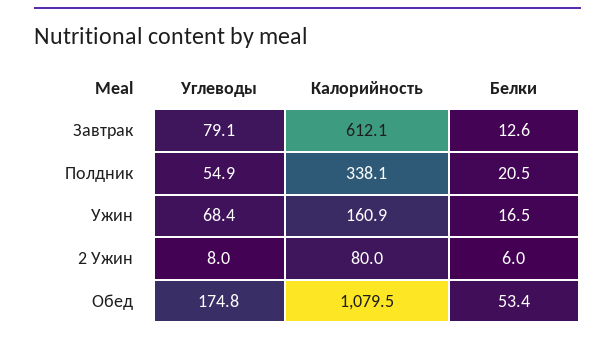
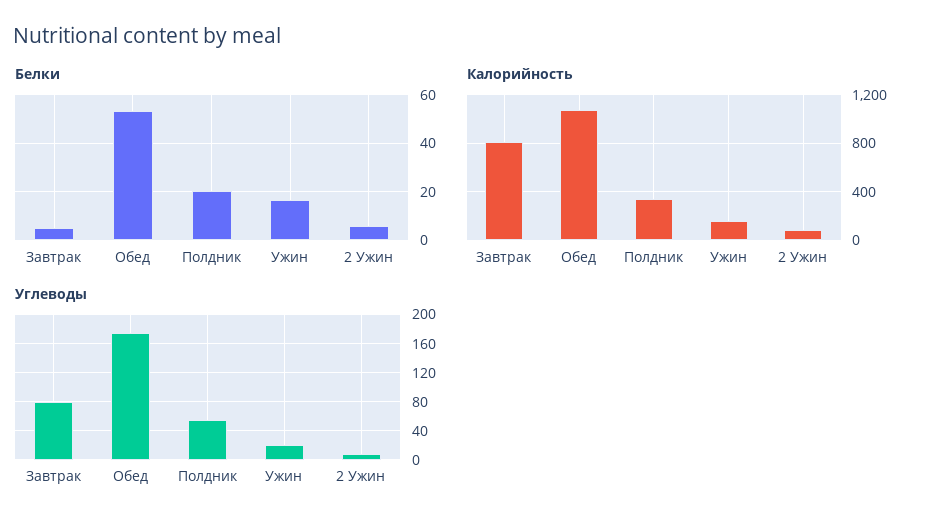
Калорийность, Завтрак: 612.1 -> 800
Белки, Завтрак: 12.6 -> 5
Углеводы, Ужин: 68.4 -> 20

